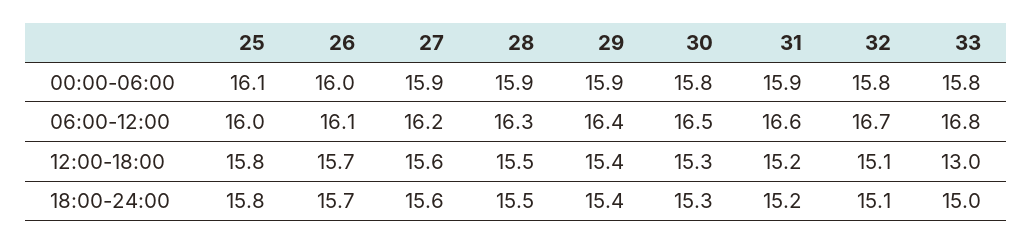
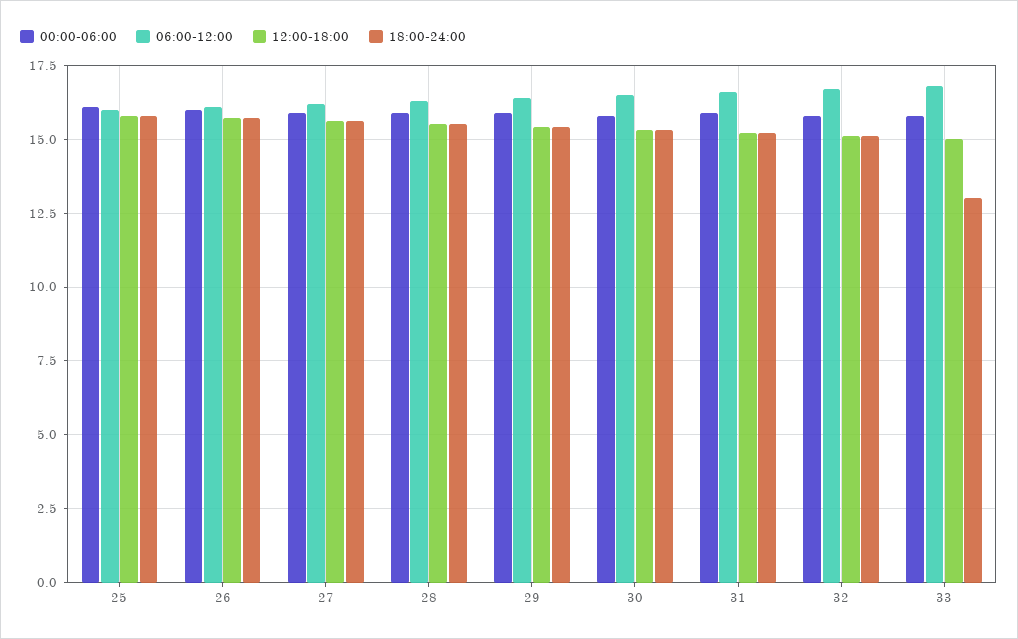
12:00-18:00, 33: 13 -> 15
18:00-24:00, 33: 15 -> 13

